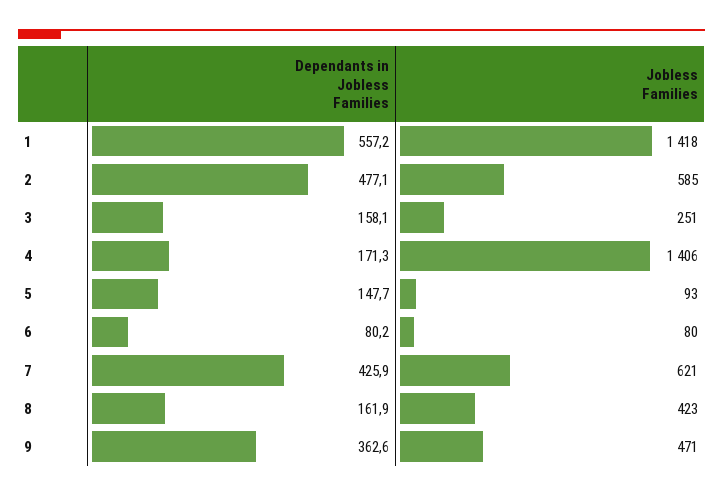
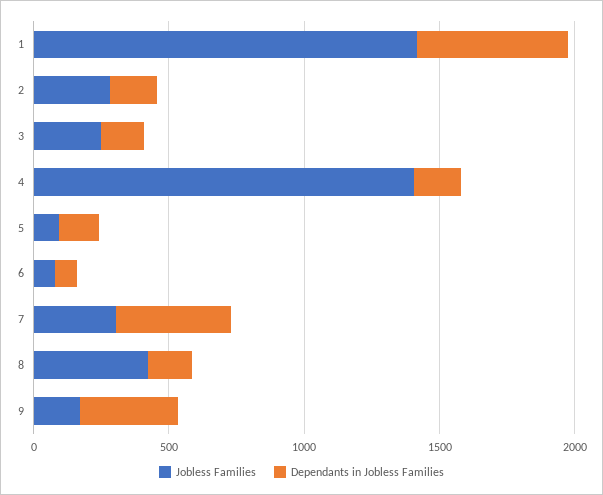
Dependants in Jobless Families, 2: 477.1 -> 200
Jobless Families, 2: 585 -> 300
Jobless Families, 7: 621 -> 300
Jobless Families, 9: 471 -> 200

